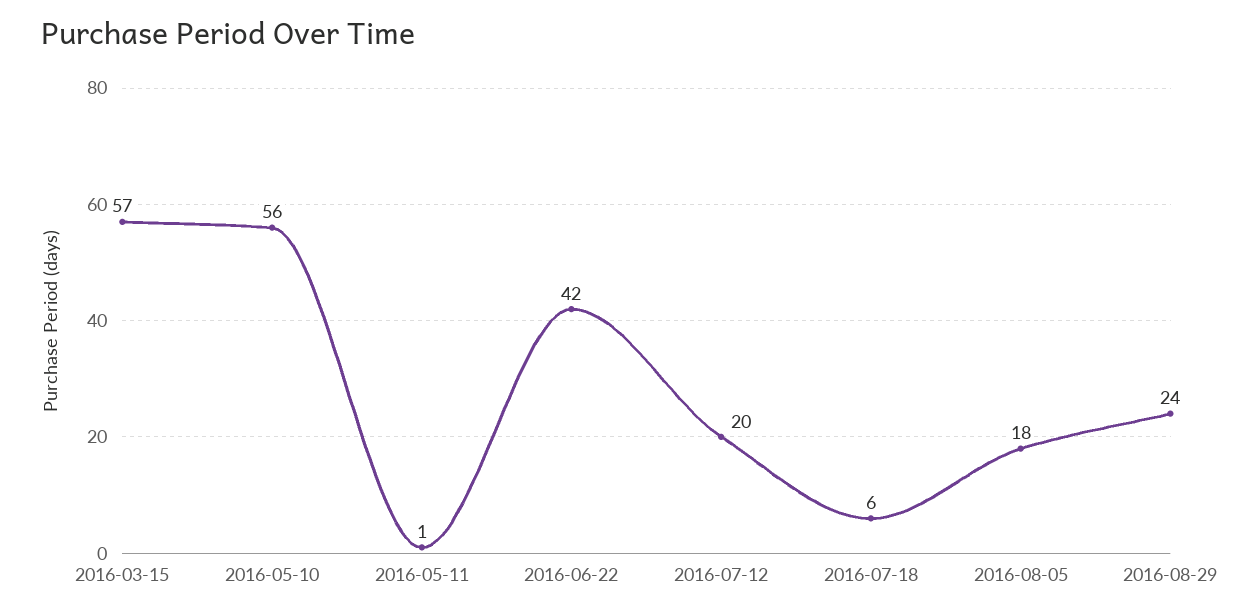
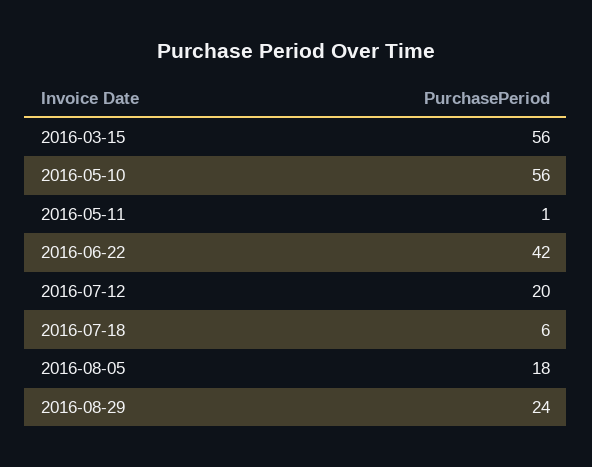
2016-03-15: 57 -> 56

